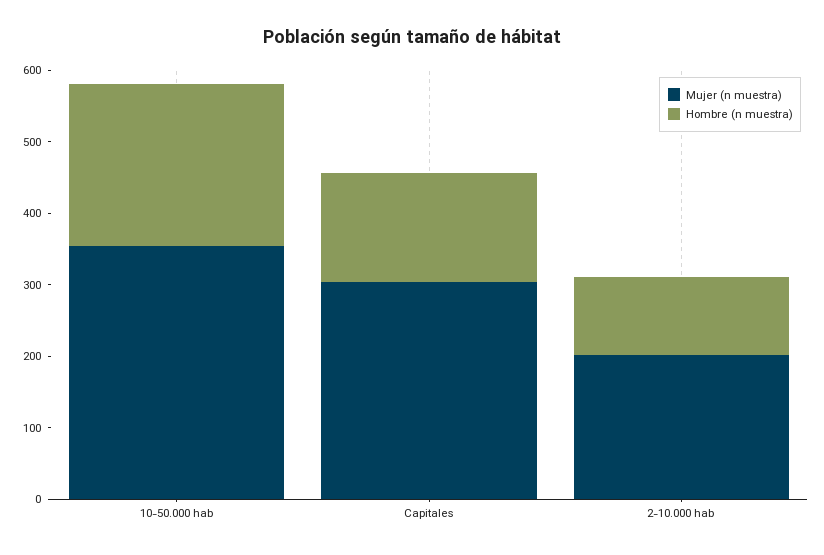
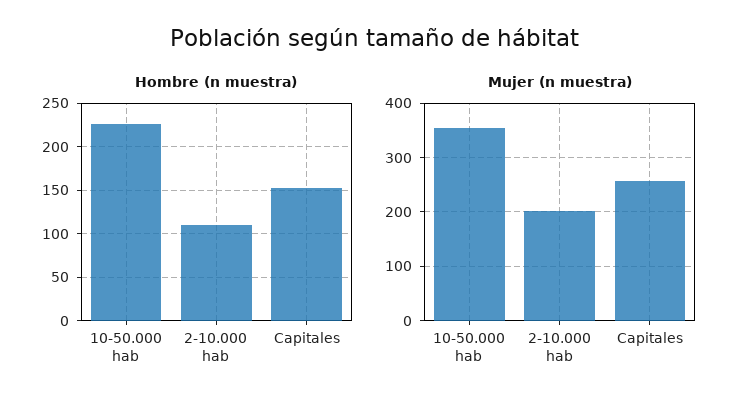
Mujer (n muestra), Capitales: 300 -> 260

